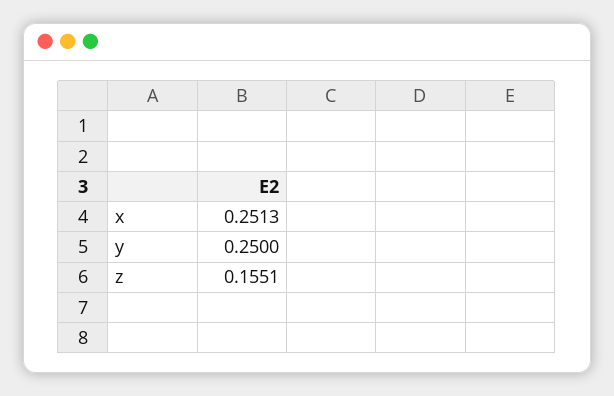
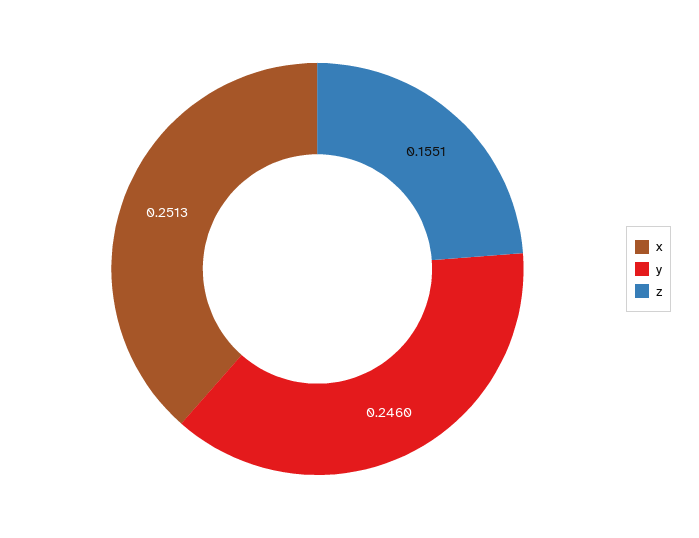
y: 0.25 -> 0.246

